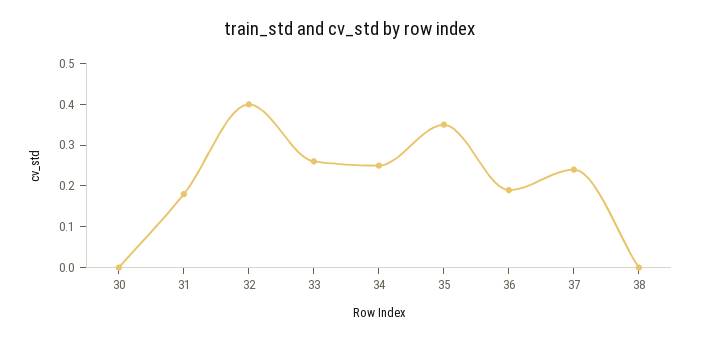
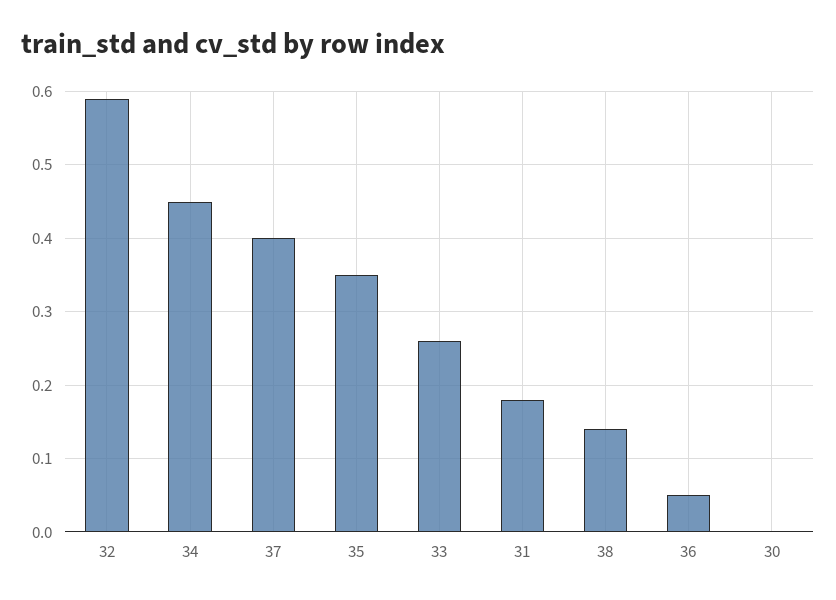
32: 0.4 -> 0.59
34: 0.25 -> 0.45
36: 0.2 -> 0.05
37: 0.25 -> 0.4
38: 0 -> 0.14

